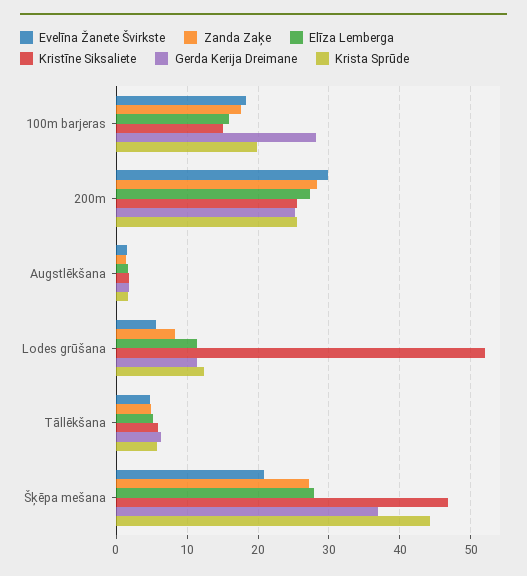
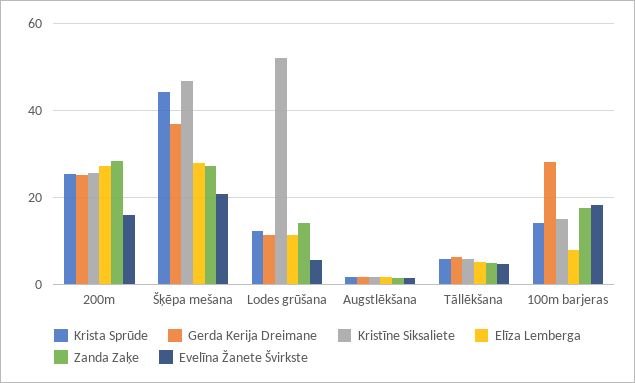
Elīza Lemberga, 100m barjeras: 16 -> 8
Krista Sprūde, 100m barjeras: 20 -> 14
Evelīna Žanete Švirkste, 200m: 30 -> 16
Zanda Zaķe, Lodes grūšana: 8 -> 14

